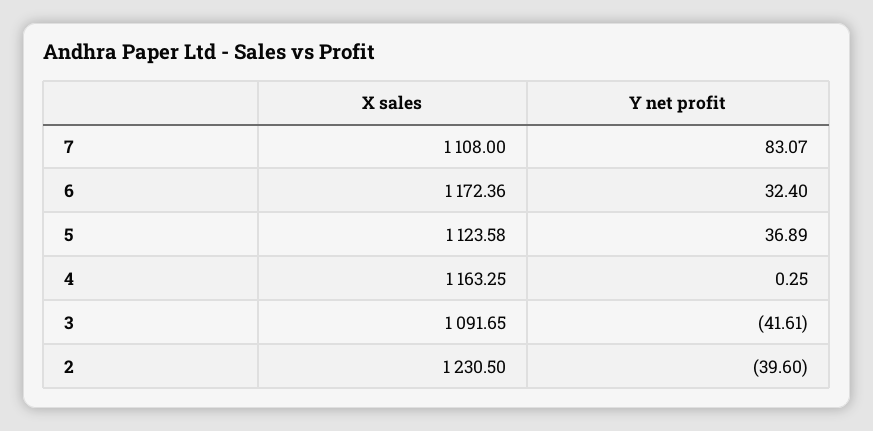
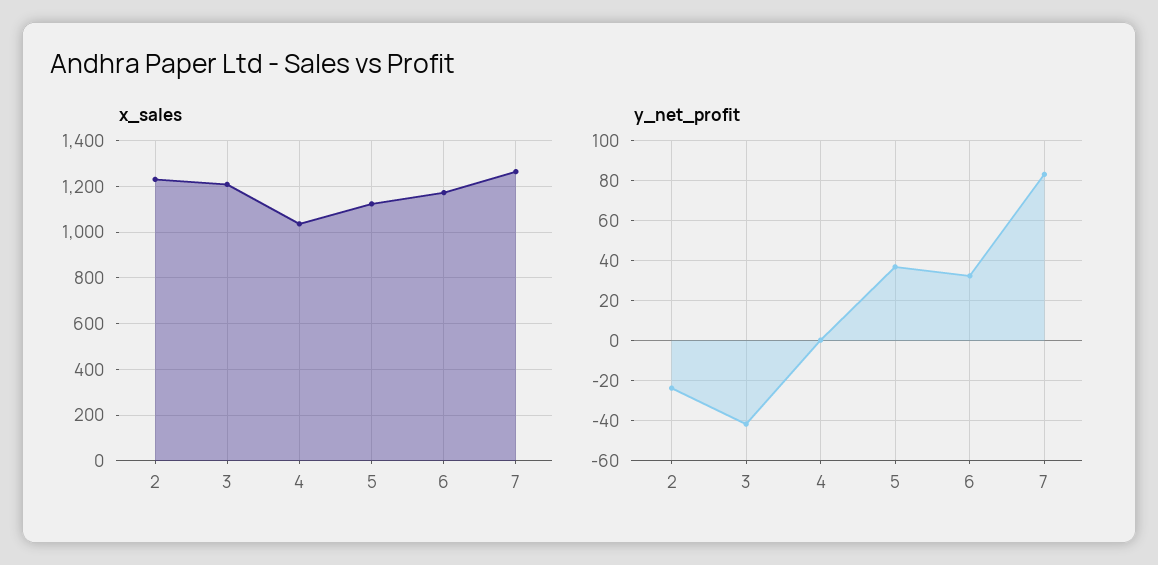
X sales, 7: 1108 -> 1250
X sales, 4: 1163.25 -> 1050
X sales, 3: 1091.65 -> 1200
Y net profit, 2: -39.6 -> -25

